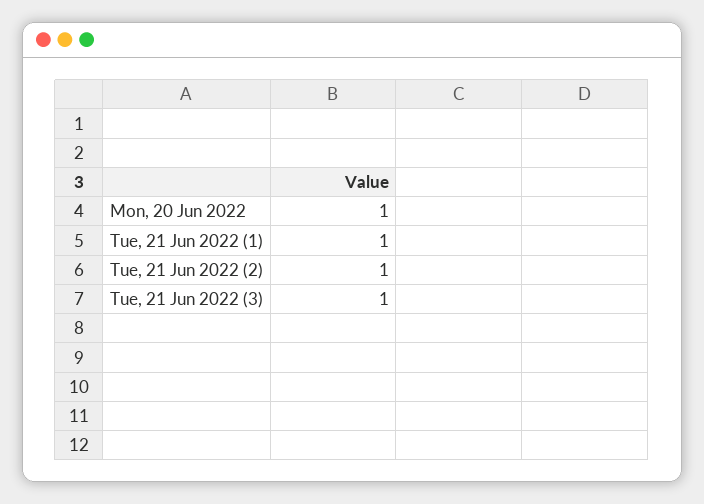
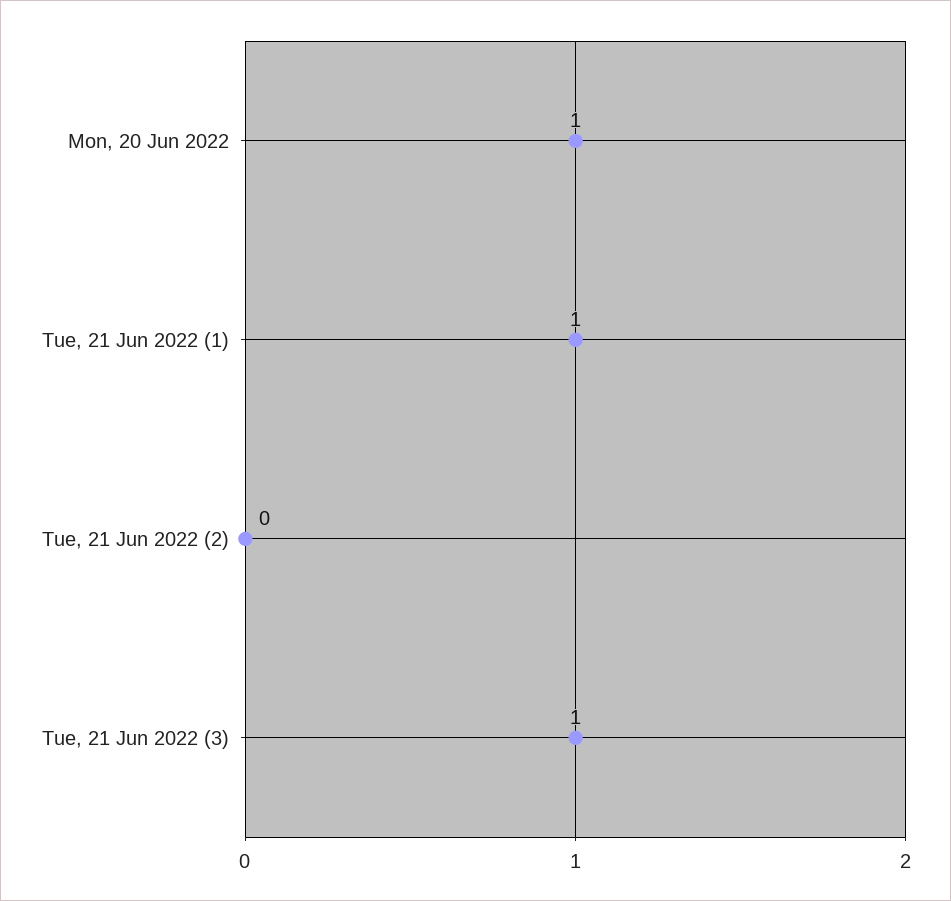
Tue, 21 Jun 2022 (2): 1 -> 0

